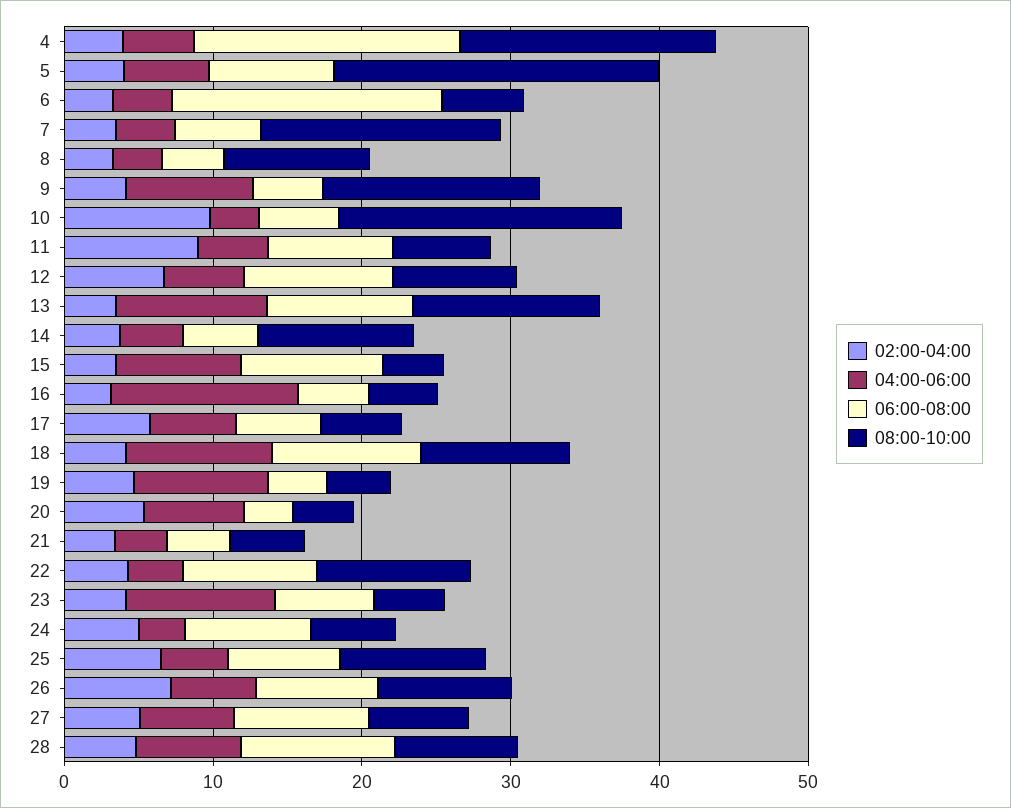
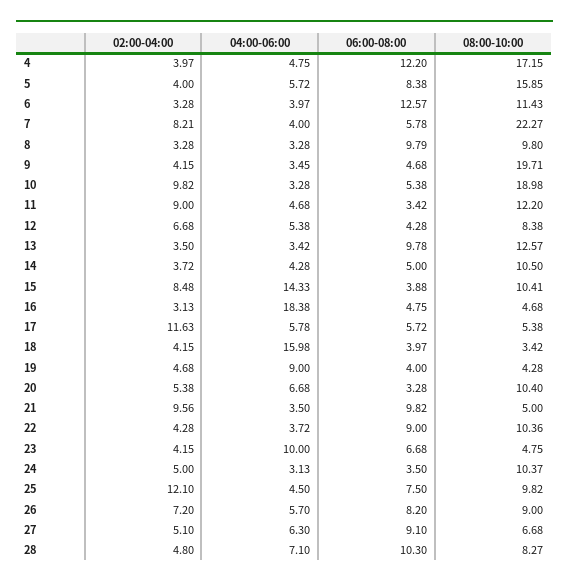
06:00-08:00, 4: 18 -> 12.2
08:00-10:00, 5: 22 -> 15.85
06:00-08:00, 6: 18 -> 12.57
08:00-10:00, 6: 6 -> 11.43
02:00-04:00, 7: 4 -> 8.21
08:00-10:00, 7: 16 -> 22.27
06:00-08:00, 8: 4 -> 9.79
04:00-06:00, 9: 8 -> 3.45
08:00-10:00, 9: 14 -> 19.71
06:00-08:00, 11: 8 -> 3.42
08:00-10:00, 11: 6 -> 12.2
06:00-08:00, 12: 10 -> 4.28
04:00-06:00, 13: 10 -> 3.42
02:00-04:00, 15: 4 -> 8.48
04:00-06:00, 15: 8 -> 14.33
06:00-08:00, 15: 10 -> 3.88
08:00-10:00, 15: 4 -> 10.41
04:00-06:00, 16: 12 -> 18.38
02:00-04:00, 17: 6 -> 11.63
04:00-06:00, 18: 10 -> 15.98
06:00-08:00, 18: 10 -> 3.97
08:00-10:00, 18: 10 -> 3.42
08:00-10:00, 20: 4 -> 10.4
02:00-04:00, 21: 4 -> 9.56
06:00-08:00, 21: 4 -> 9.82
06:00-08:00, 24: 8 -> 3.5
08:00-10:00, 24: 6 -> 10.37
02:00-04:00, 25: 6 -> 12.1

